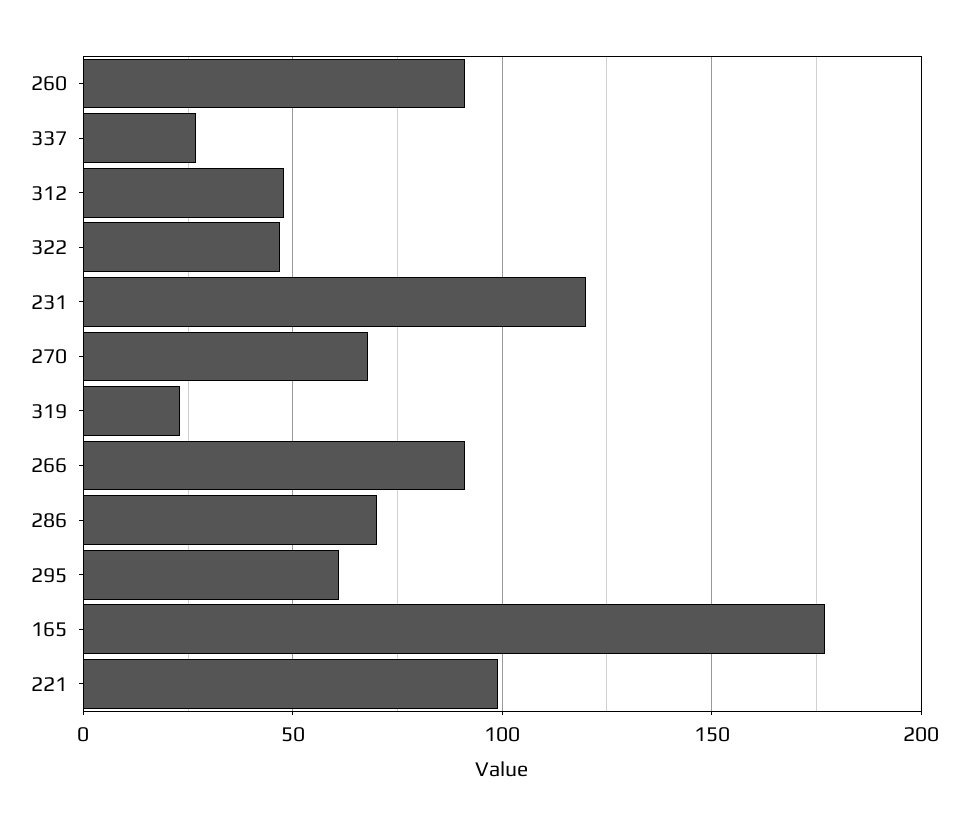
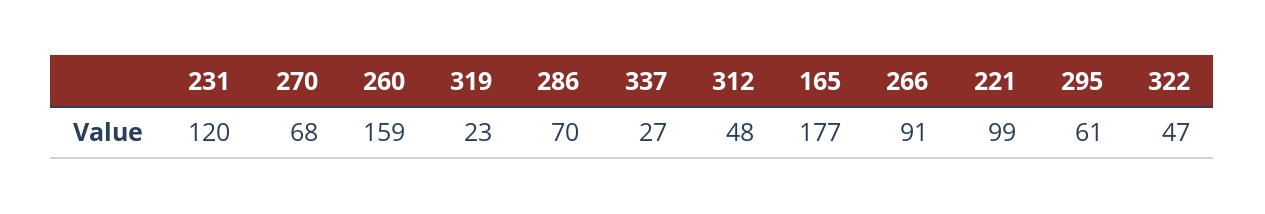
260: 90 -> 159

